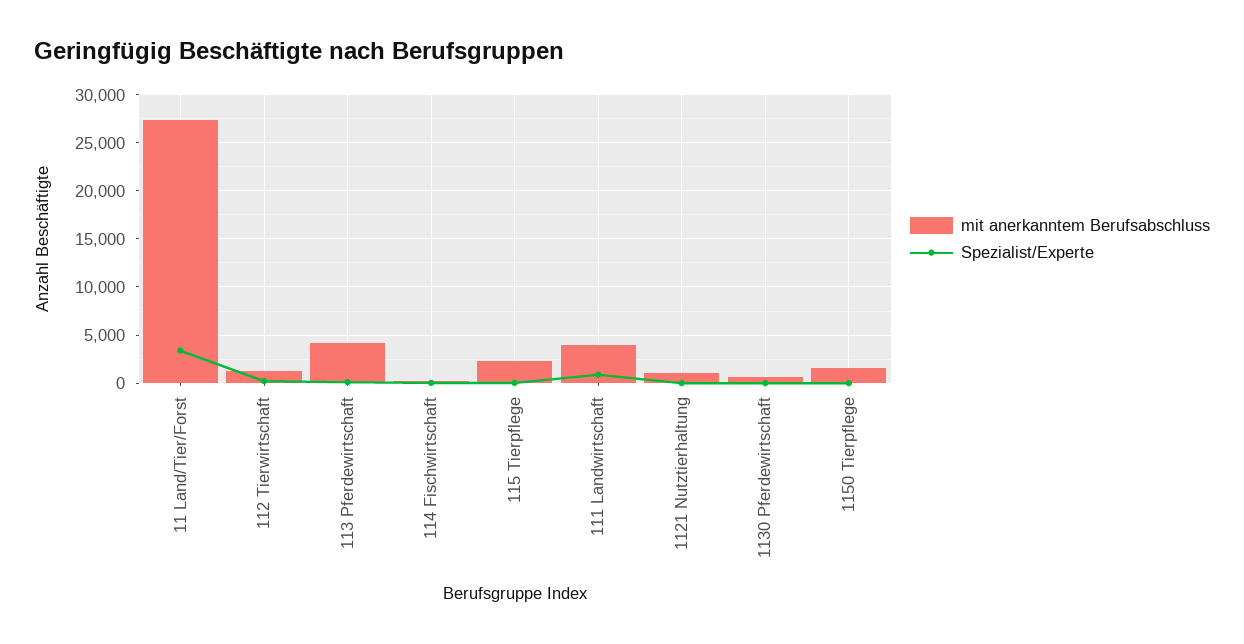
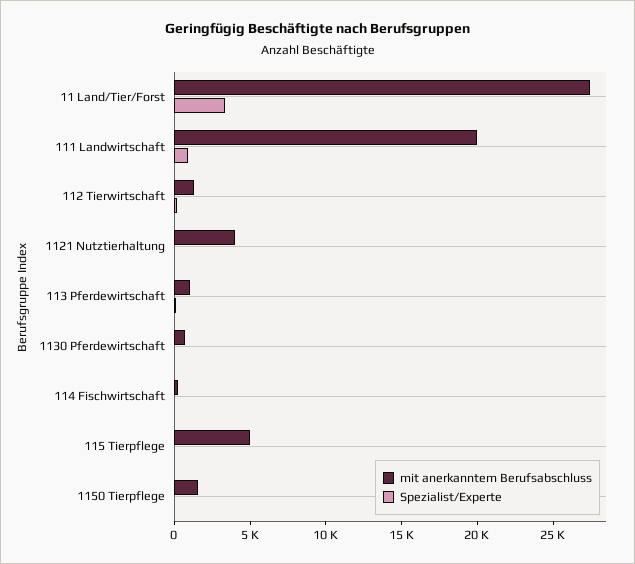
mit anerkanntem Berufsabschluss, 113 Pferdewirtschaft: 4000 -> 1000
mit anerkanntem Berufsabschluss, 115 Tierpflege: 2000 -> 5000
mit anerkanntem Berufsabschluss, 111 Landwirtschaft: 4000 -> 20000
mit anerkanntem Berufsabschluss, 1121 Nutztierhaltung: 1000 -> 4000

